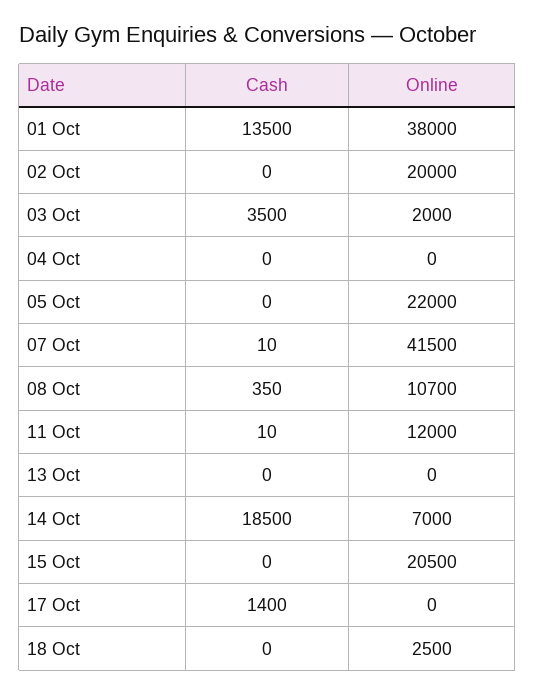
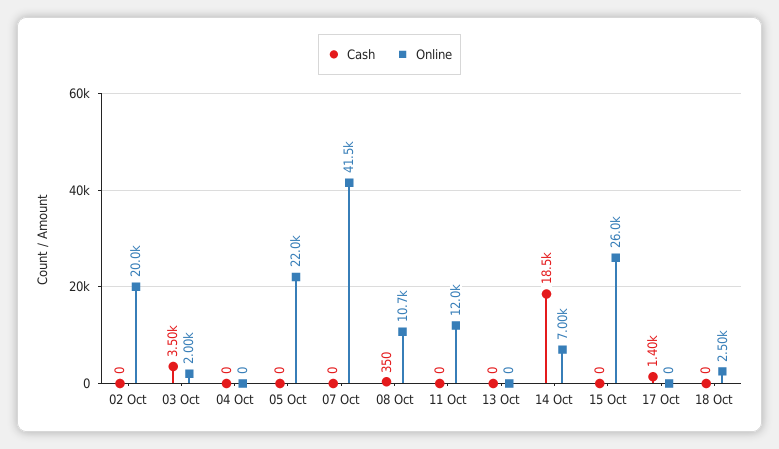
Cash, 01 Oct: 13500 -> none
Online, 01 Oct: 38000 -> none
Cash, 07 Oct: 10 -> 0
Cash, 11 Oct: 10 -> 0
Online, 15 Oct: 20500 -> 26000

